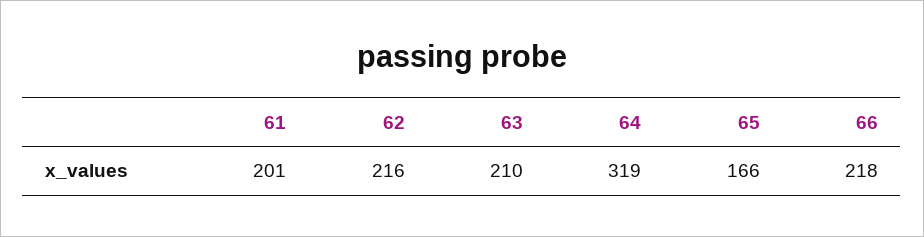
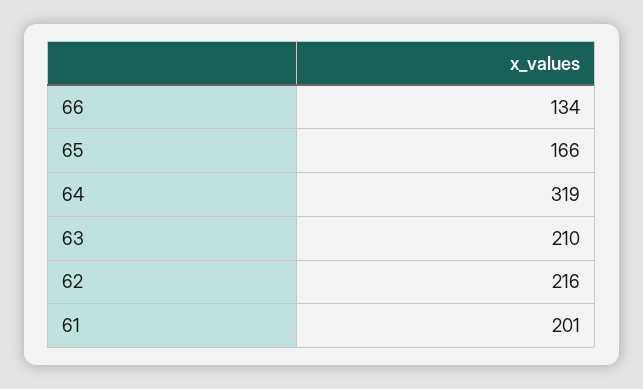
66: 218 -> 134

